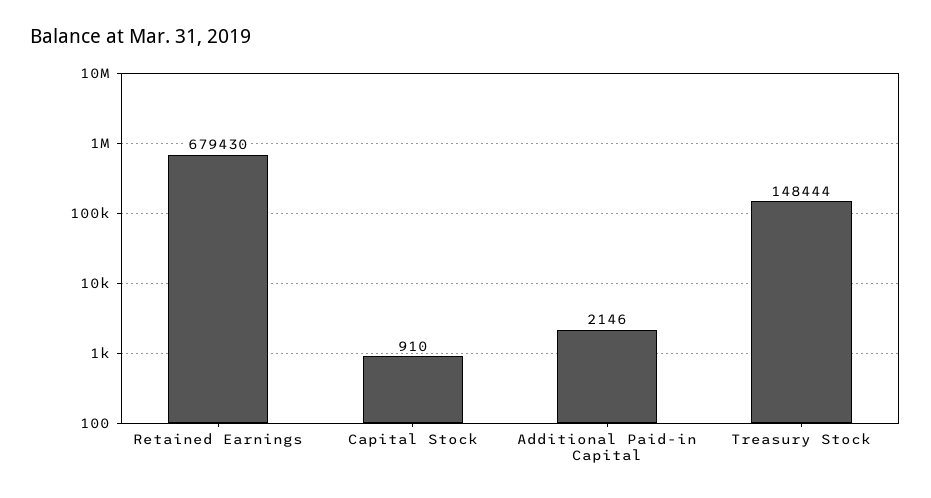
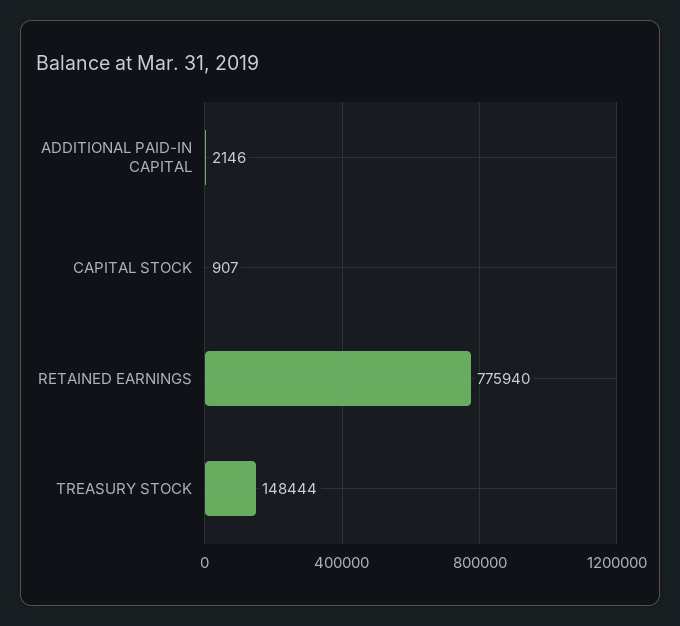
Retained Earnings: 679430 -> 775940
Capital Stock: 910 -> 907

